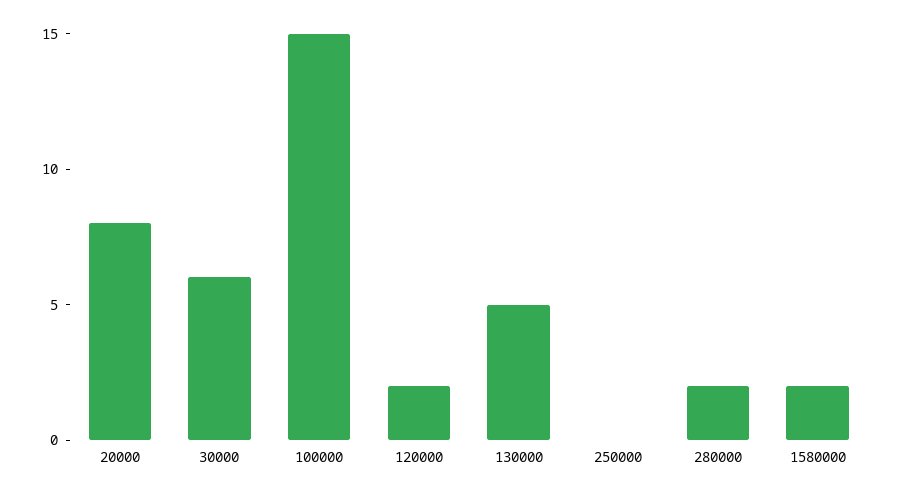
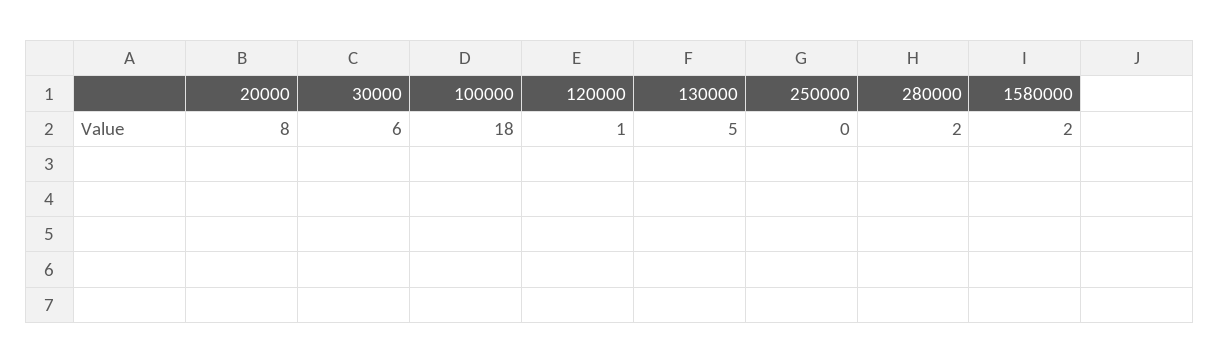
100000: 15 -> 18
120000: 2 -> 1

